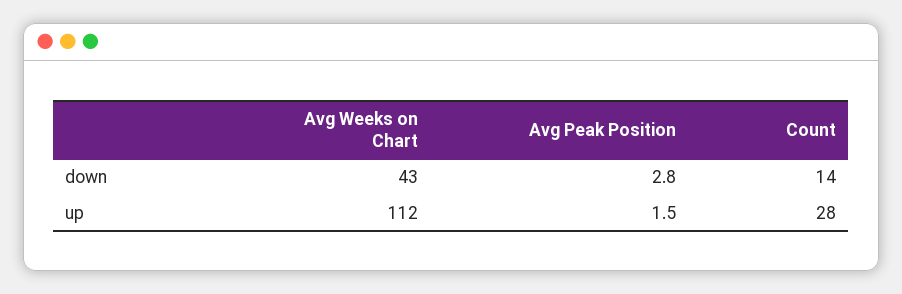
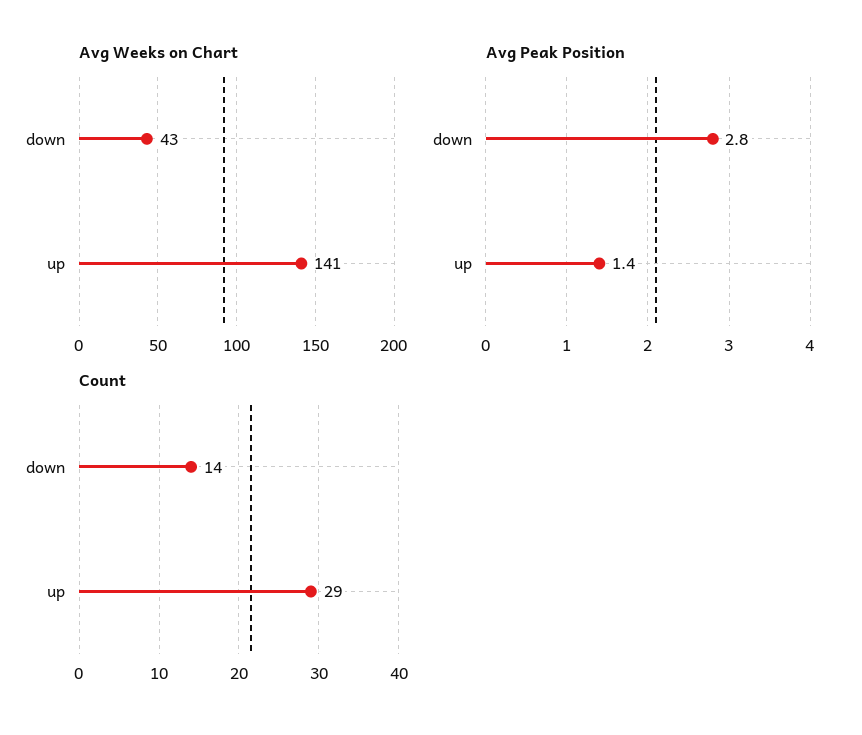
Avg Weeks on Chart, up: 112 -> 141
Avg Peak Position, up: 1.5 -> 1.4
Count, up: 28 -> 29

